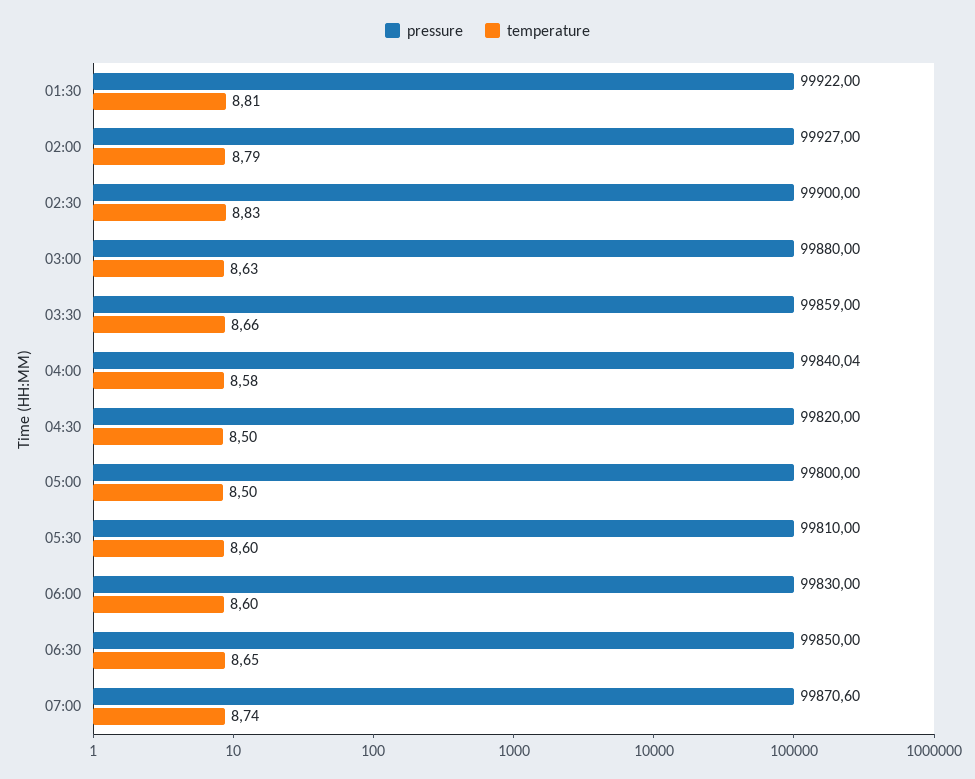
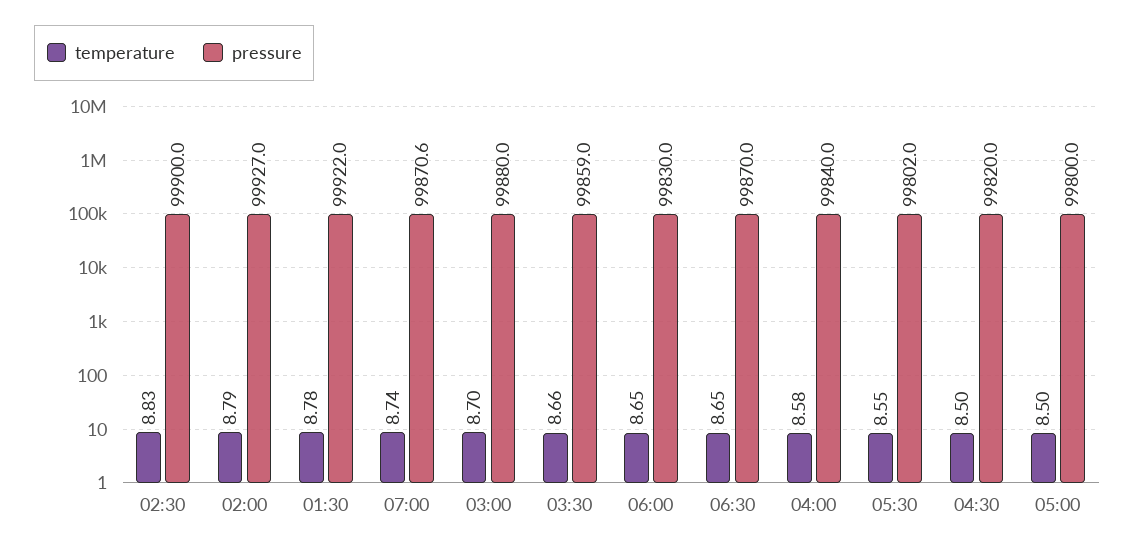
temperature, 01:30: 8.81 -> 8.78
temperature, 03:00: 8.63 -> 8.7
pressure, 04:00: 99840.04 -> 99840
pressure, 05:30: 99810 -> 99802
temperature, 05:30: 8.6 -> 8.55
temperature, 06:00: 8.6 -> 8.65
pressure, 06:30: 99850 -> 99870

